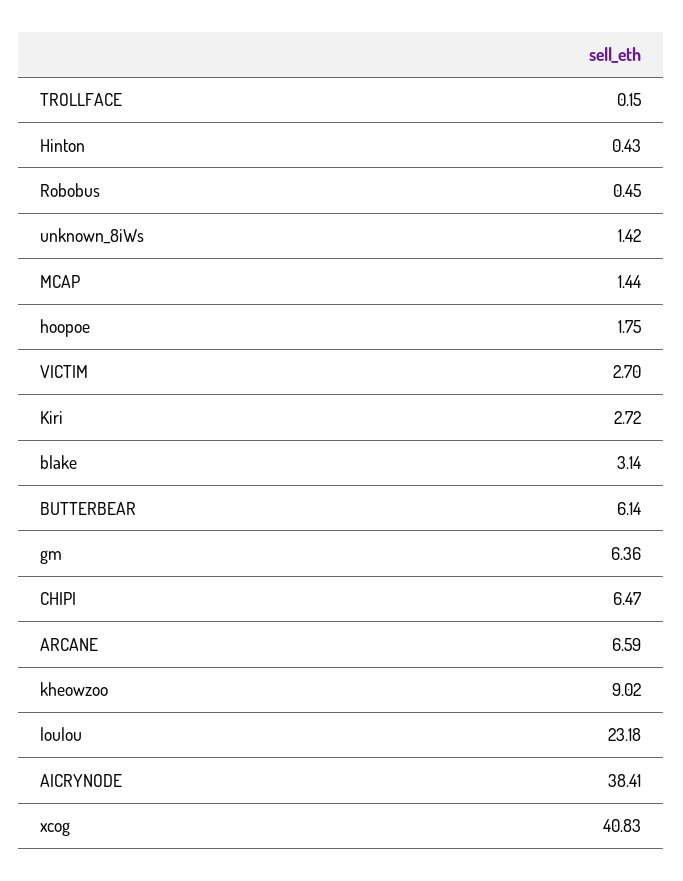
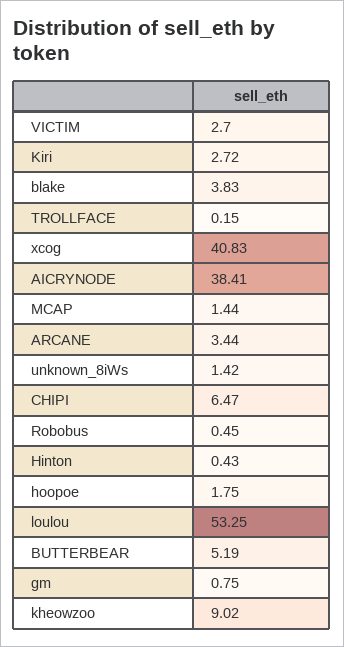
blake: 3.14 -> 3.83
BUTTERBEAR: 6.14 -> 5.19
gm: 6.36 -> 0.75
ARCANE: 6.59 -> 3.44
loulou: 23.18 -> 53.25

